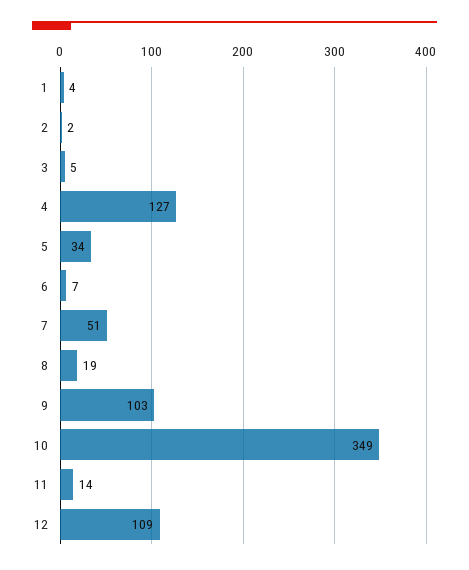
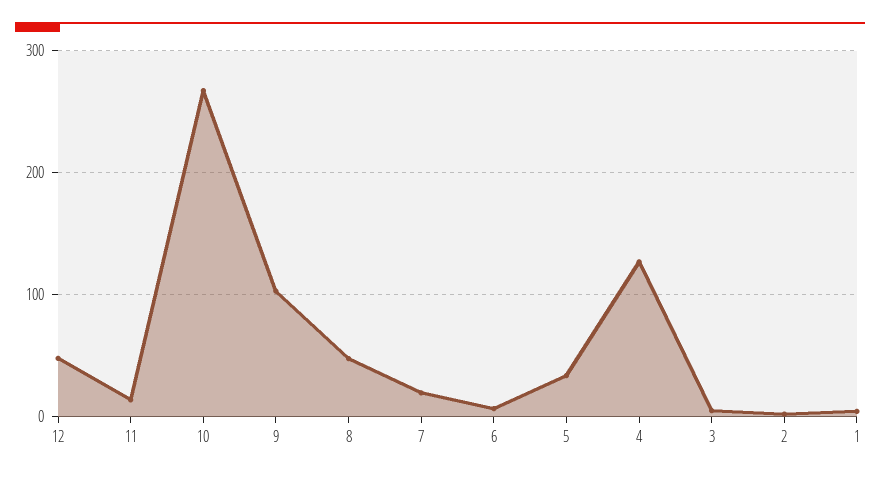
7: 51 -> 20
8: 19 -> 50
10: 349 -> 270
12: 109 -> 50

